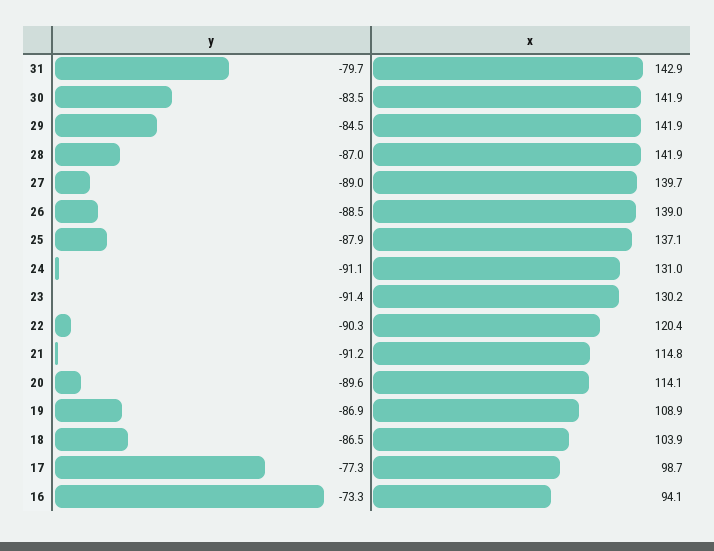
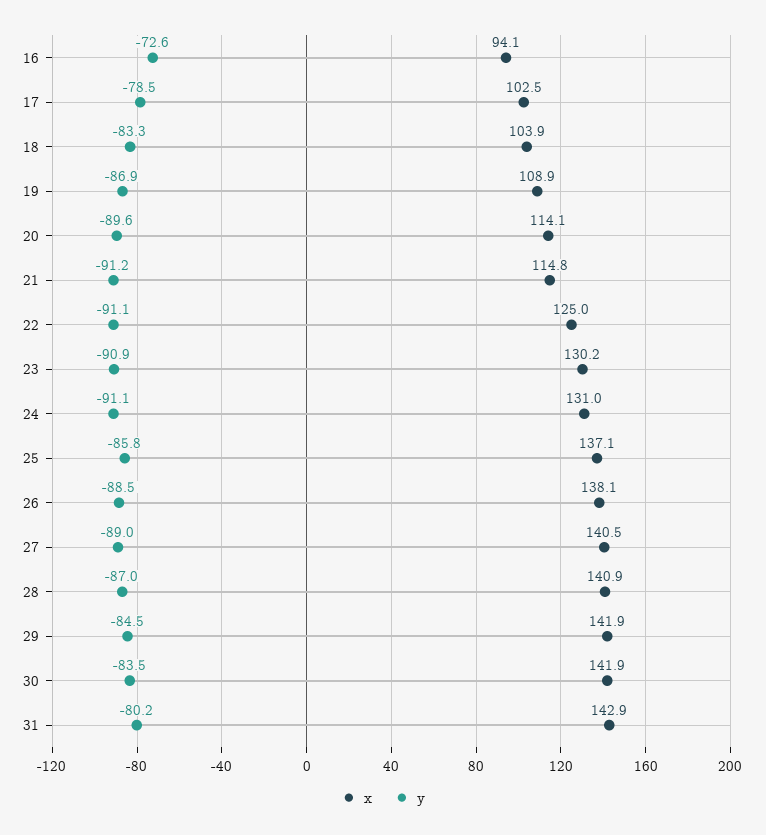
y, 31: -79.7 -> -80.2
x, 28: 141.9 -> 140.9
x, 27: 139.7 -> 140.5
x, 26: 139 -> 138.1
y, 25: -87.9 -> -85.8
y, 23: -91.4 -> -90.9
y, 22: -90.3 -> -91.1
x, 22: 120.4 -> 125
y, 18: -86.5 -> -83.3
y, 17: -77.3 -> -78.5
x, 17: 98.7 -> 102.5
y, 16: -73.3 -> -72.6

